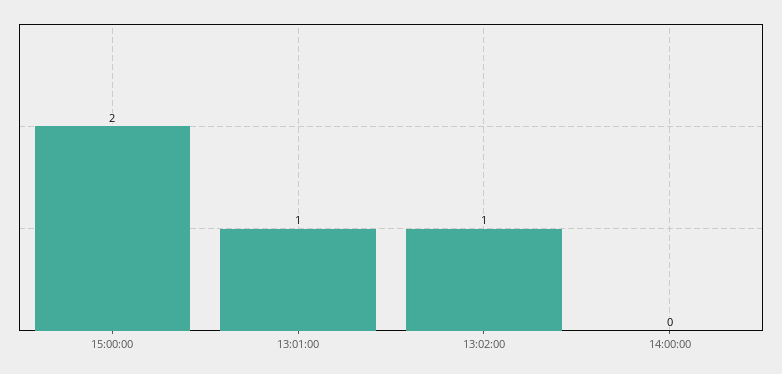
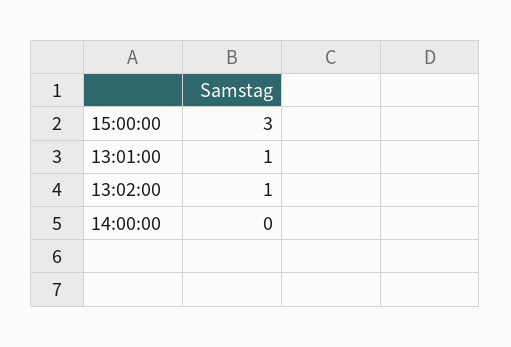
15:00:00: 2 -> 3

